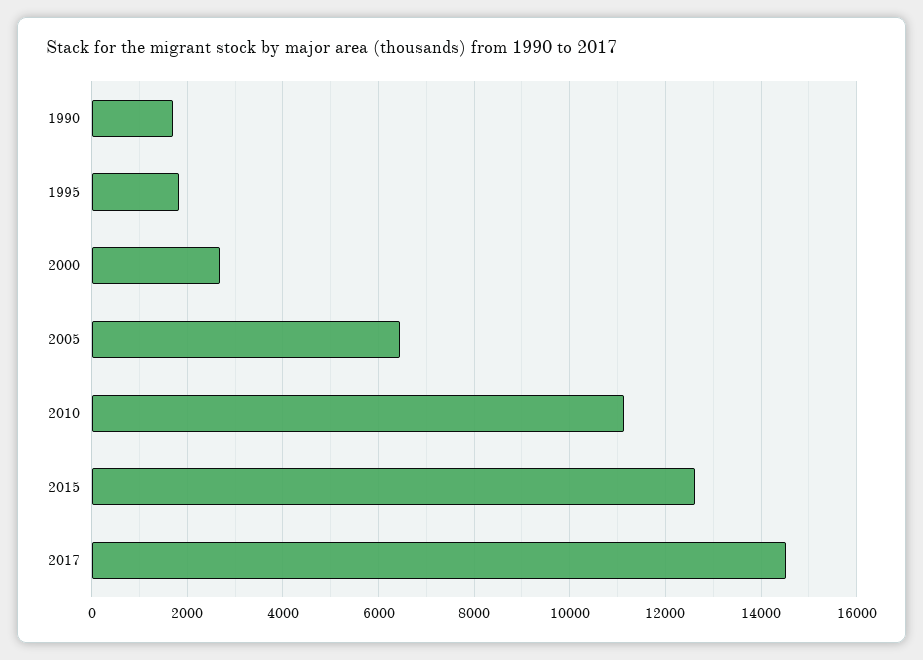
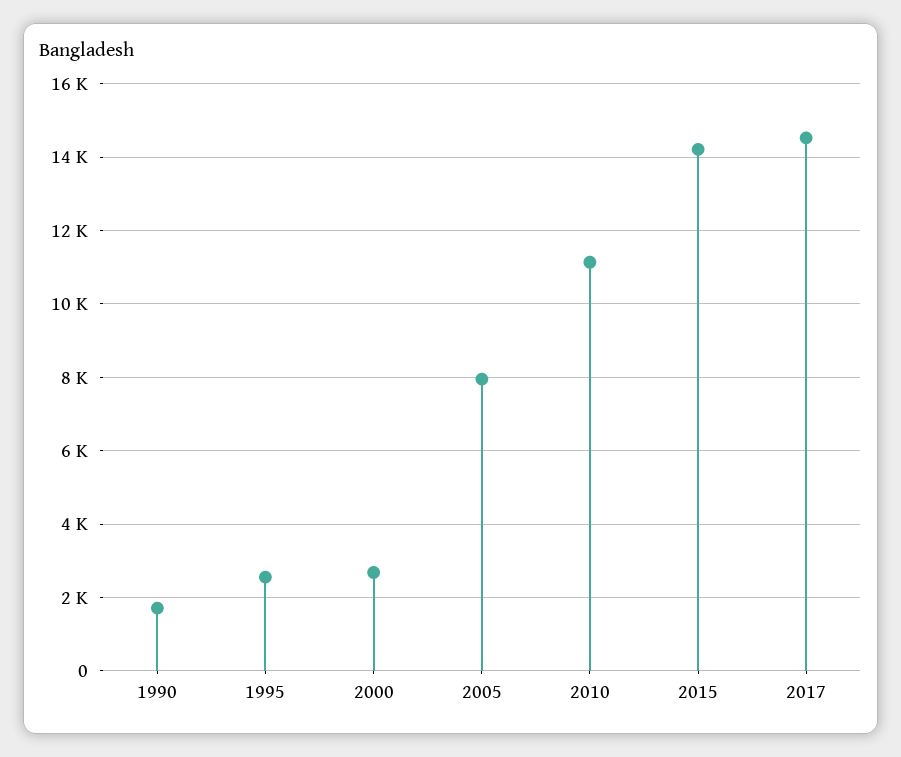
1995: 1800 -> 2600
2005: 6400 -> 8000
2015: 12600 -> 14200

